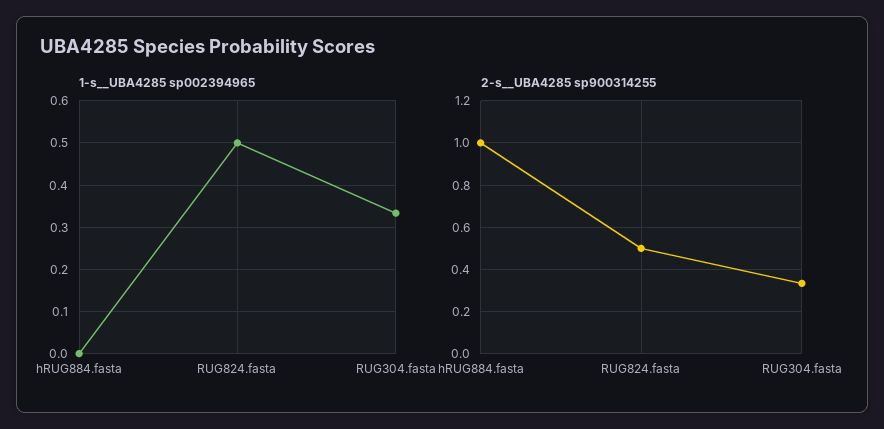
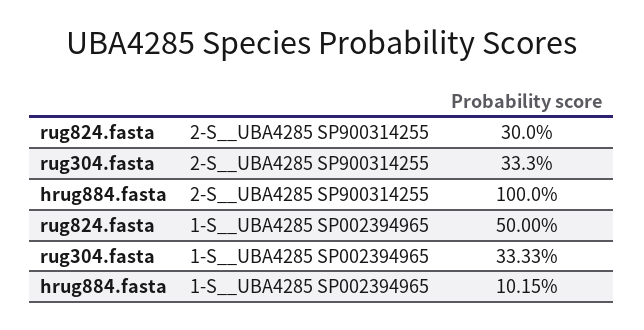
1-s__UBA4285 sp002394965, hRUG884.fasta: 0 -> 0.1015
2-s__UBA4285 sp900314255, RUG824.fasta: 0.5 -> 0.3

